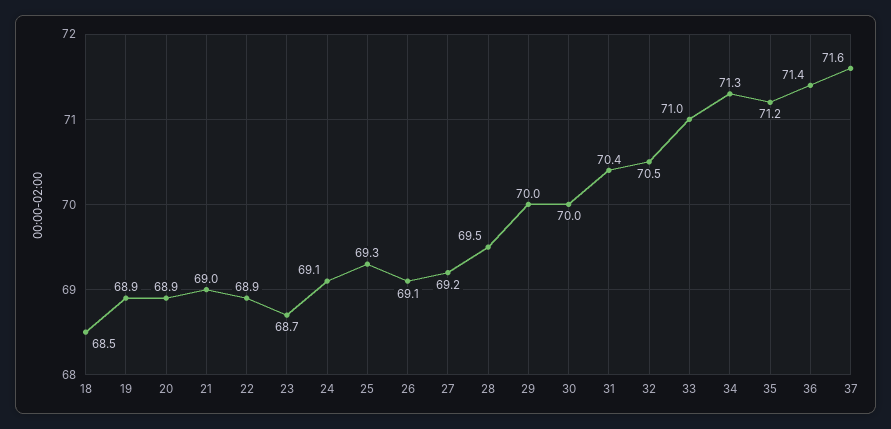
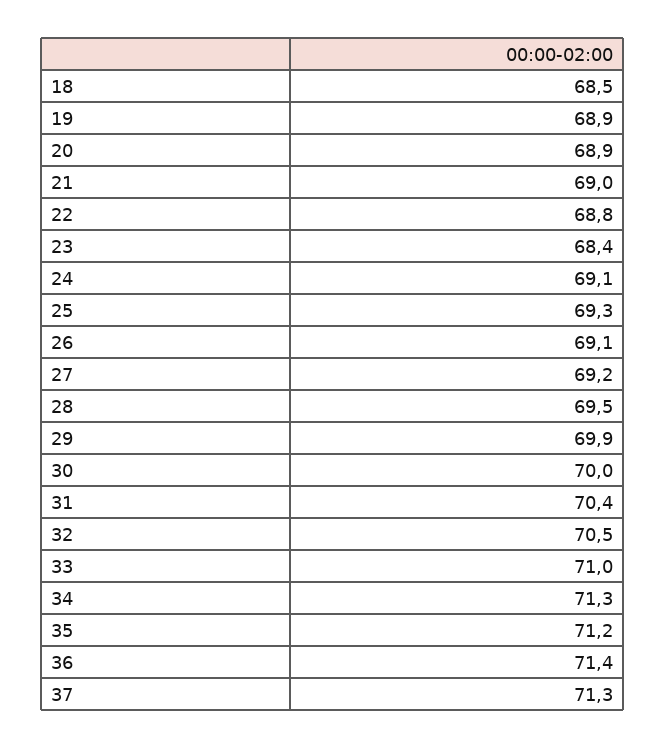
22: 68.9 -> 68.8
23: 68.7 -> 68.4
29: 70 -> 69.9
37: 71.6 -> 71.3

